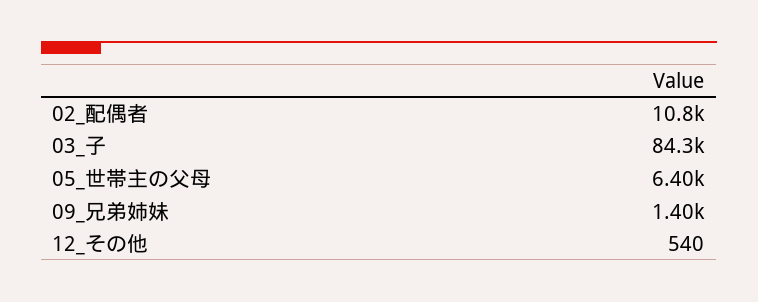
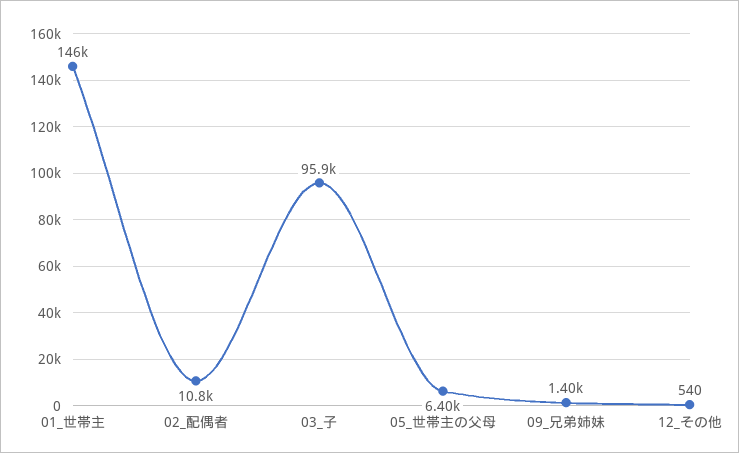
03_子: 84300 -> 95900
01_世帯主: none -> 146000

